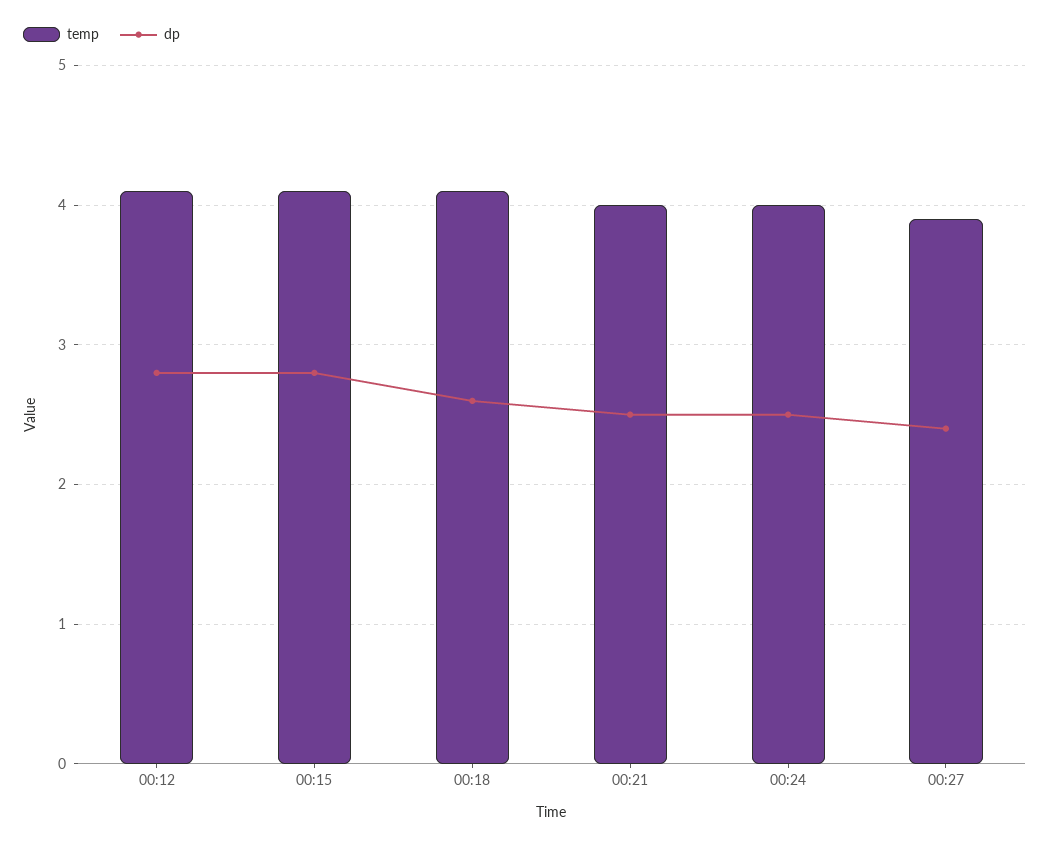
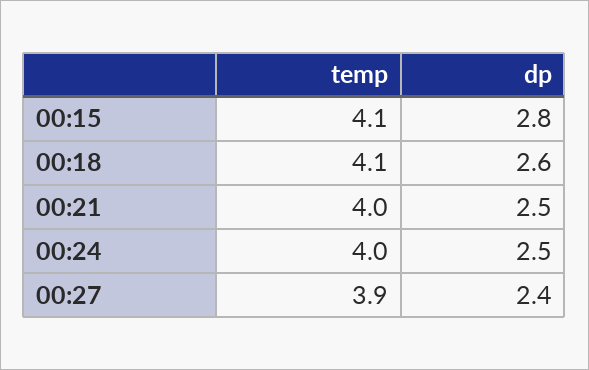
temp, 00:12: 4.1 -> none
dp, 00:12: 2.8 -> none

